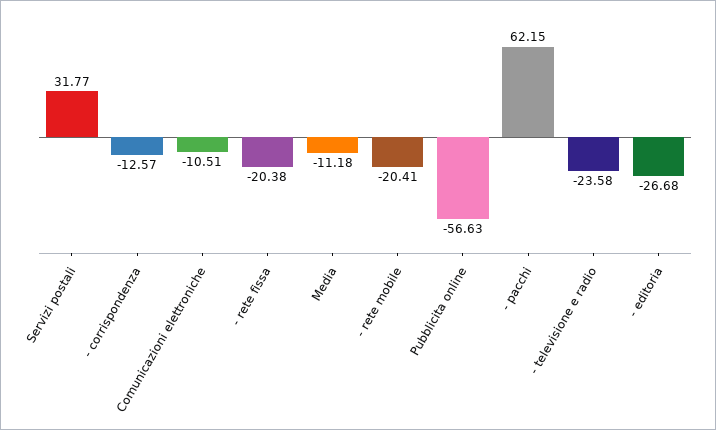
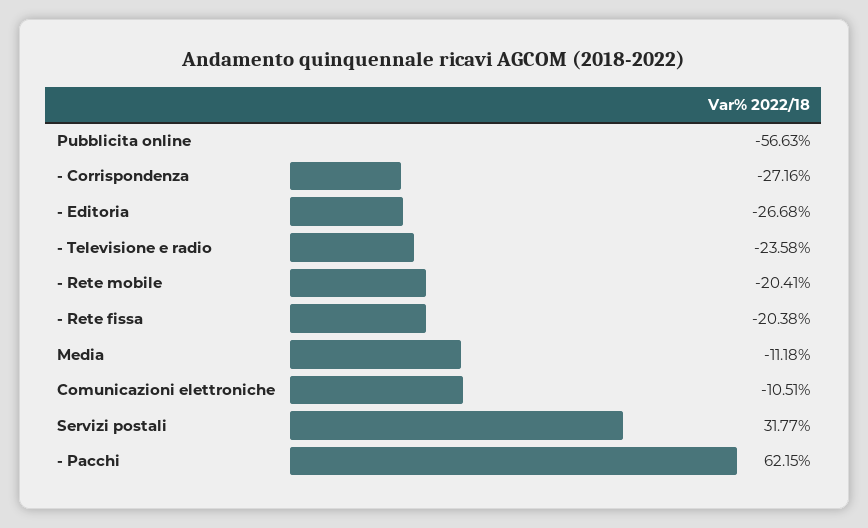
- corrispondenza: -12.57 -> -27.16

